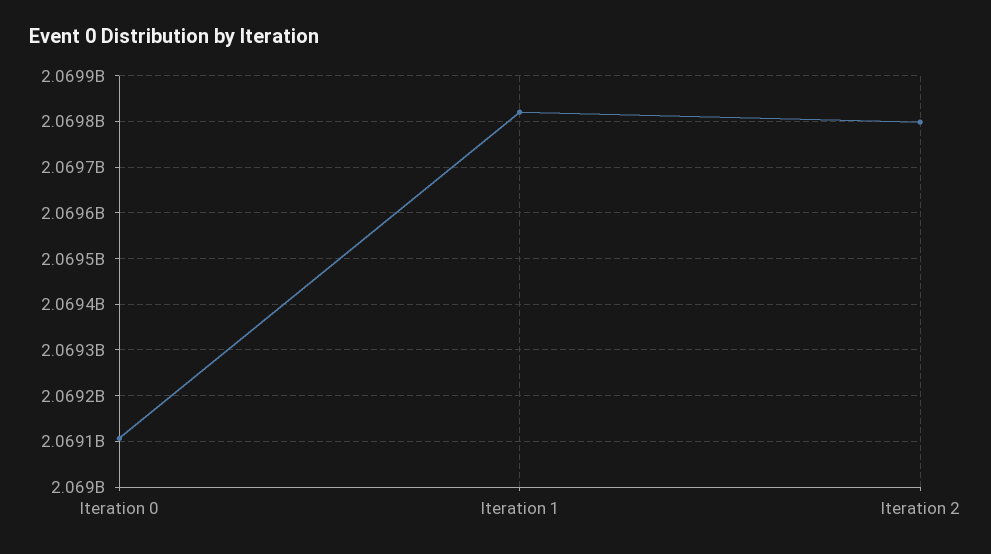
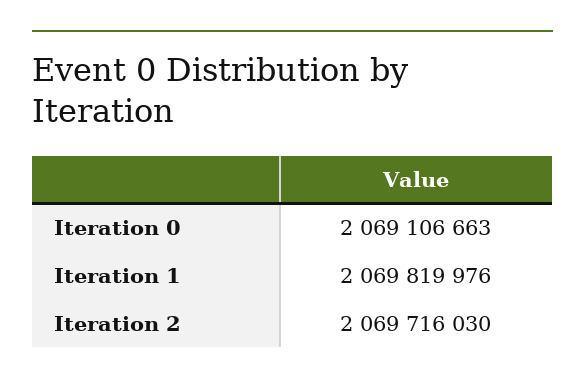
Iteration 2: 2069800000 -> 2069716030

